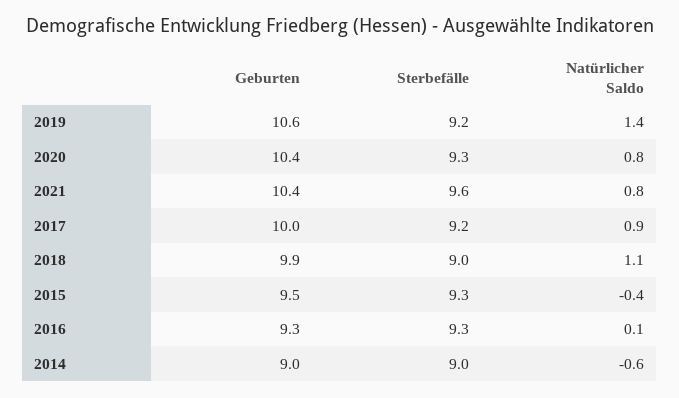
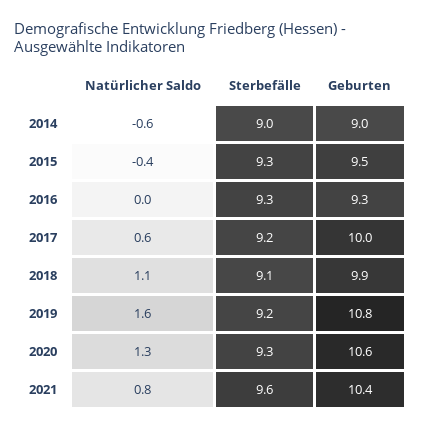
Geburten, 2019: 10.6 -> 10.8
Natürlicher Saldo, 2019: 1.4 -> 1.6
Geburten, 2020: 10.4 -> 10.6
Natürlicher Saldo, 2020: 0.8 -> 1.3
Natürlicher Saldo, 2017: 0.9 -> 0.6
Sterbefälle, 2018: 9 -> 9.1
Natürlicher Saldo, 2016: 0.1 -> 0

